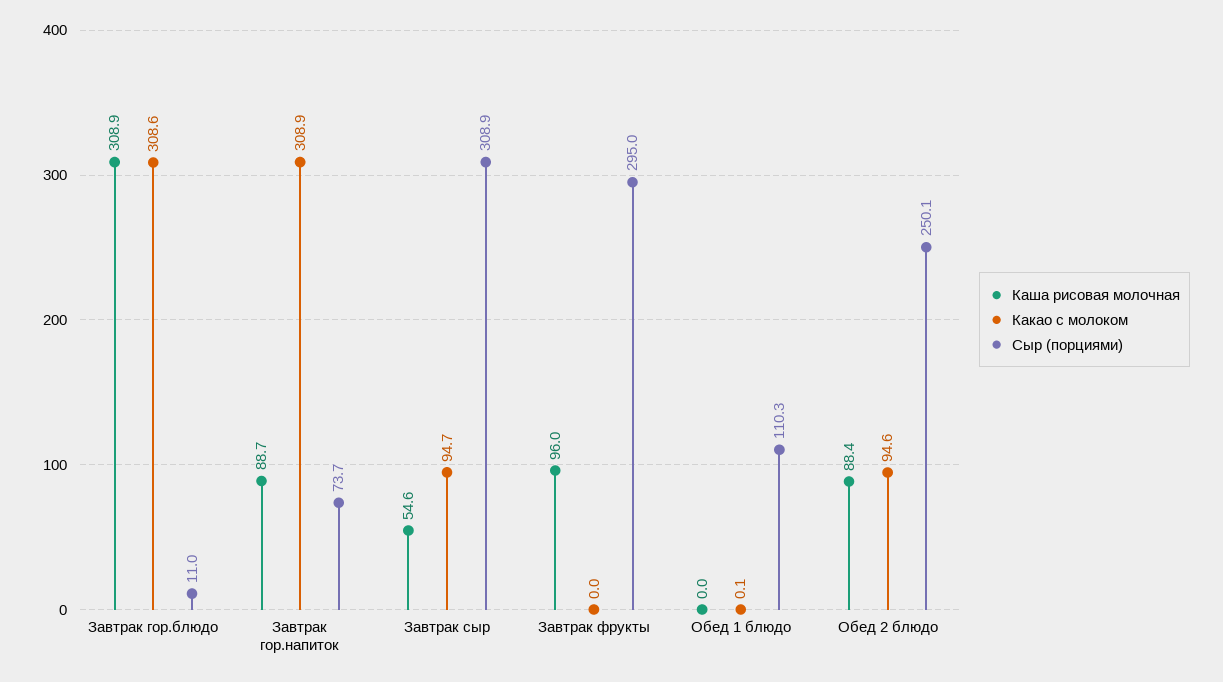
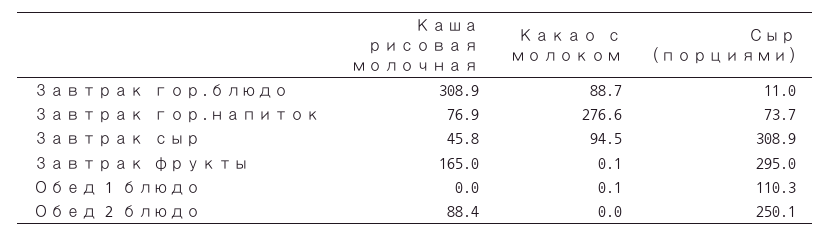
Какао с молоком, Завтрак гор.блюдо: 308.6 -> 88.7
Каша рисовая молочная, Завтрак гор.напиток: 88.7 -> 76.9
Какао с молоком, Завтрак гор.напиток: 308.9 -> 276.6
Каша рисовая молочная, Завтрак сыр: 54.6 -> 45.8
Какао с молоком, Завтрак сыр: 94.7 -> 94.5
Каша рисовая молочная, Завтрак фрукты: 96 -> 165
Какао с молоком, Завтрак фрукты: 0 -> 0.1
Какао с молоком, Обед 2 блюдо: 94.6 -> 0

